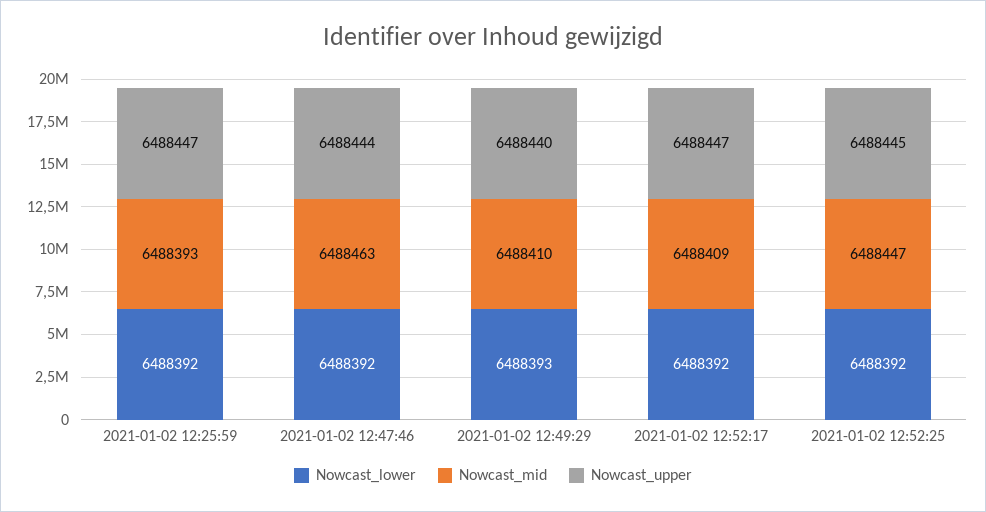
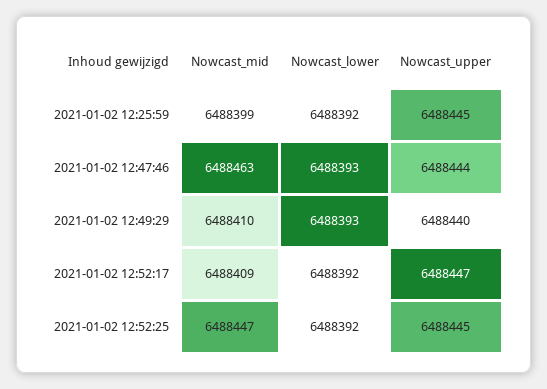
Nowcast_mid, 2021-01-02 12:25:59: 6488393 -> 6488399
Nowcast_upper, 2021-01-02 12:25:59: 6488447 -> 6488445
Nowcast_lower, 2021-01-02 12:47:46: 6488392 -> 6488393

